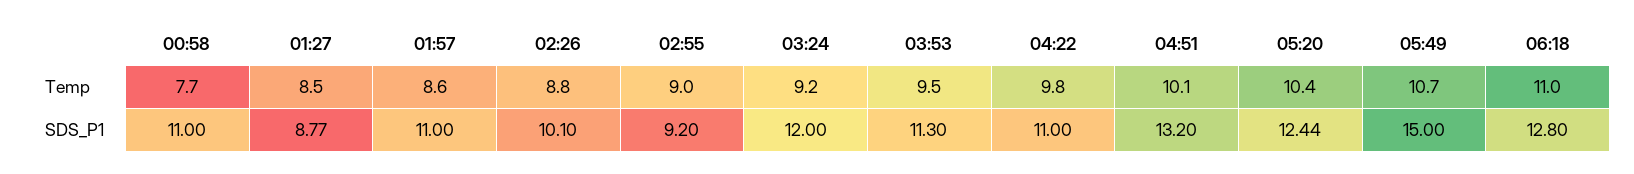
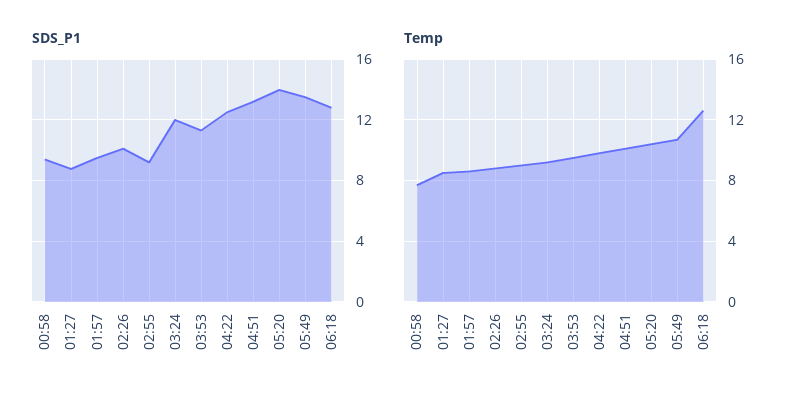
Temp, 06:18: 11 -> 12.5
SDS_P1, 00:58: 11 -> 9.5
SDS_P1, 01:57: 11 -> 9.5
SDS_P1, 04:22: 11 -> 12.5
SDS_P1, 05:20: 12.44 -> 14
SDS_P1, 05:49: 15 -> 13.5

